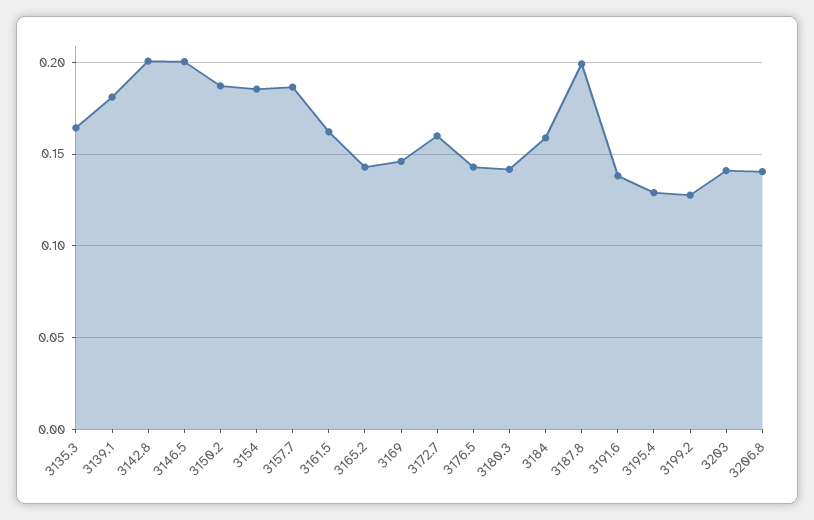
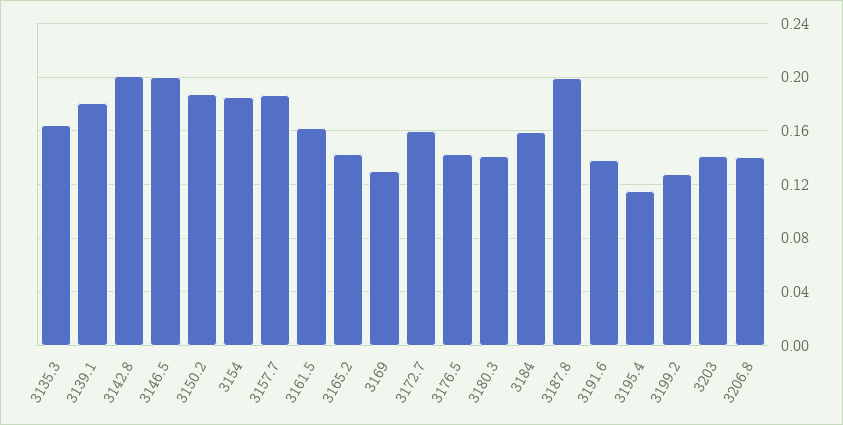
3169: 0.145 -> 0.13
3195.4: 0.13 -> 0.115

